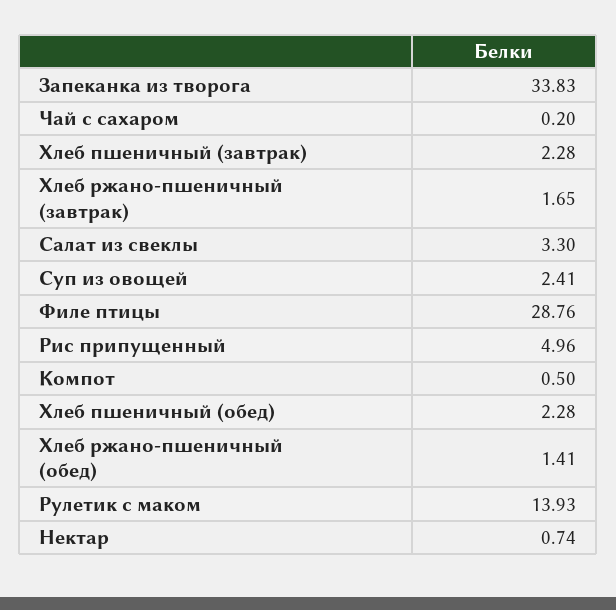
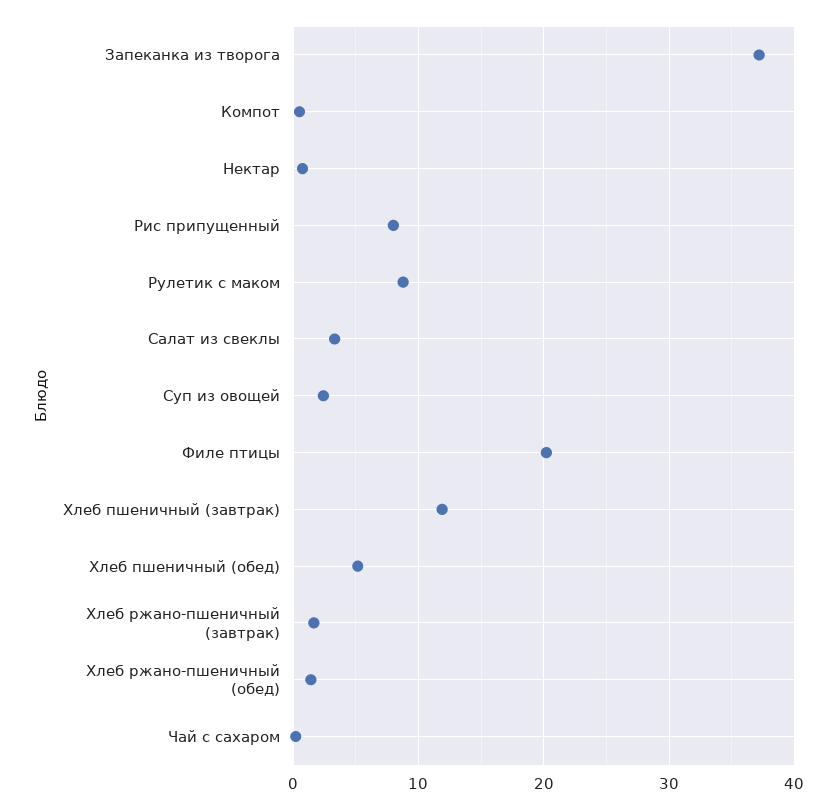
Запеканка из творога: 33.83 -> 37
Хлеб пшеничный (завтрак): 2.28 -> 12
Филе птицы: 28.76 -> 20
Рис припущенный: 4.96 -> 8
Хлеб пшеничный (обед): 2.28 -> 5
Рулетик с маком: 13.93 -> 9

